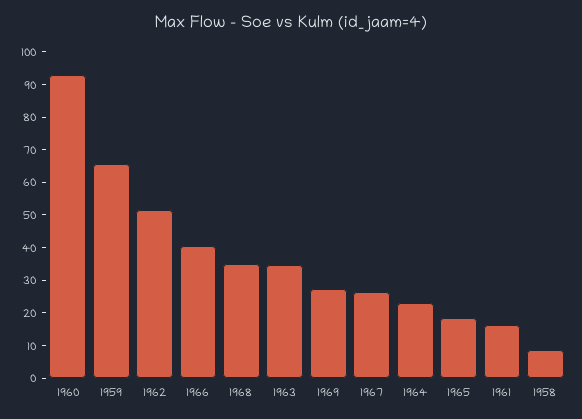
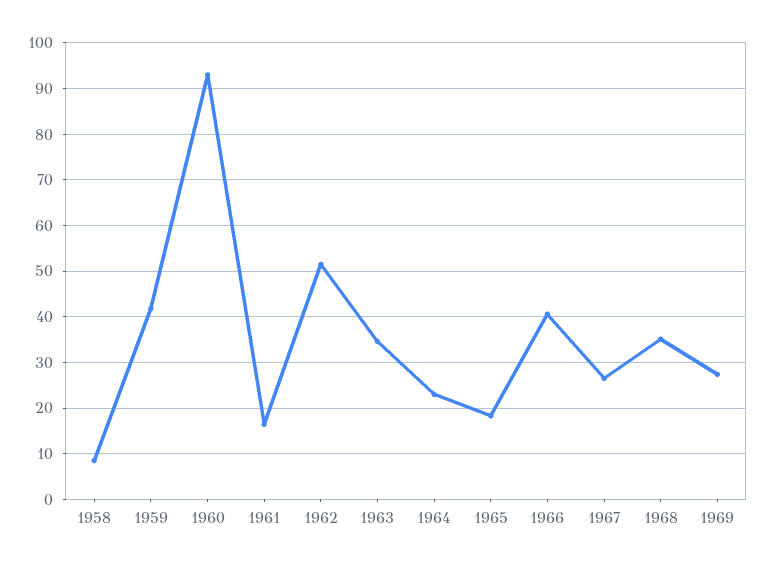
1959: 65 -> 42

